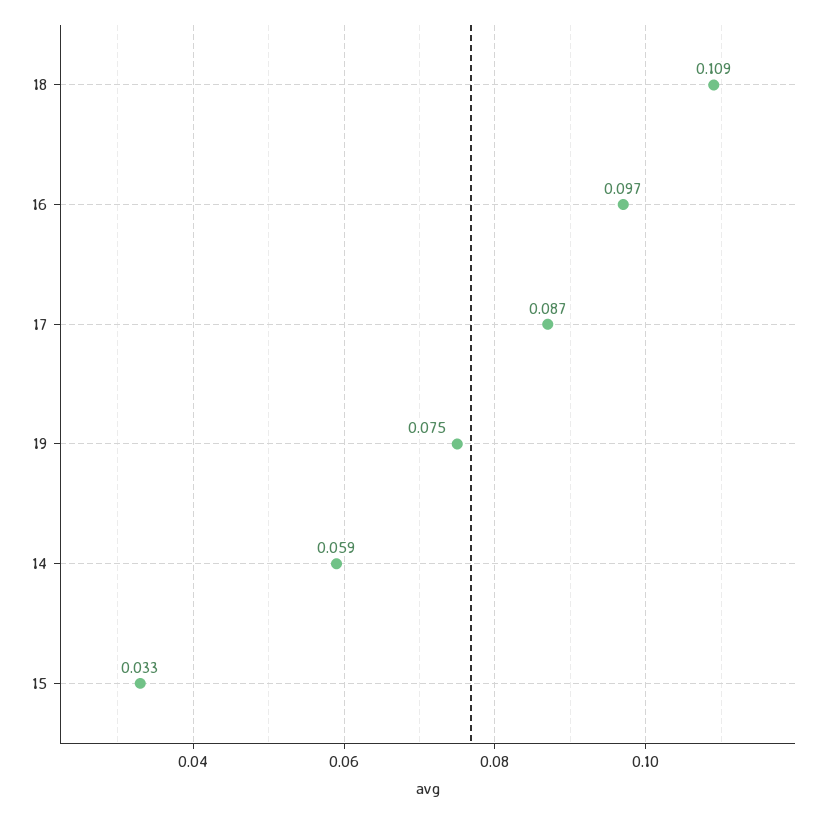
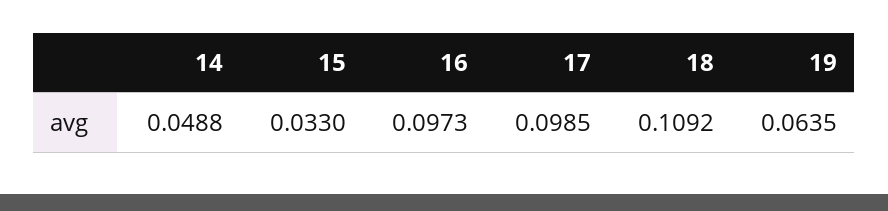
17: 0.087 -> 0.0985
19: 0.075 -> 0.0635
14: 0.059 -> 0.0488

